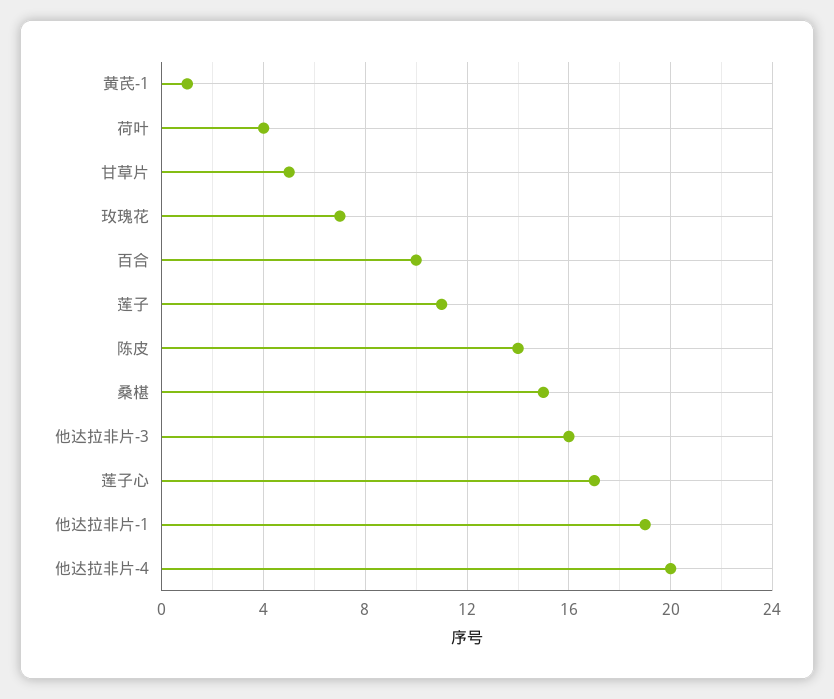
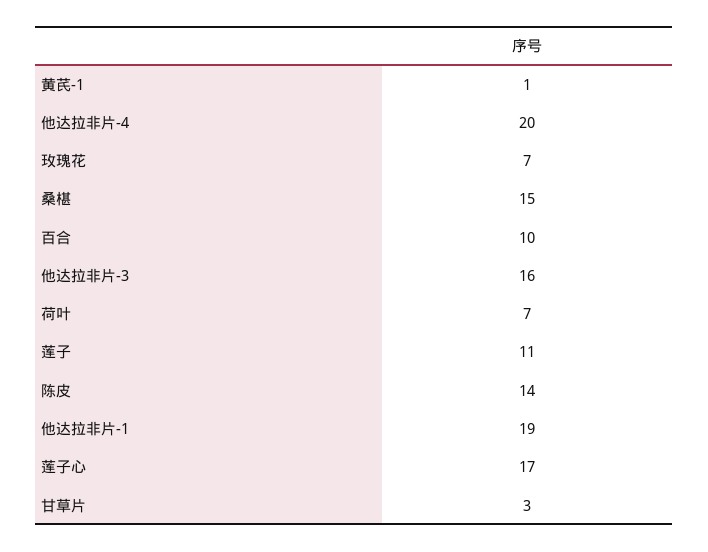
荷叶: 4 -> 7
甘草片: 5 -> 3

